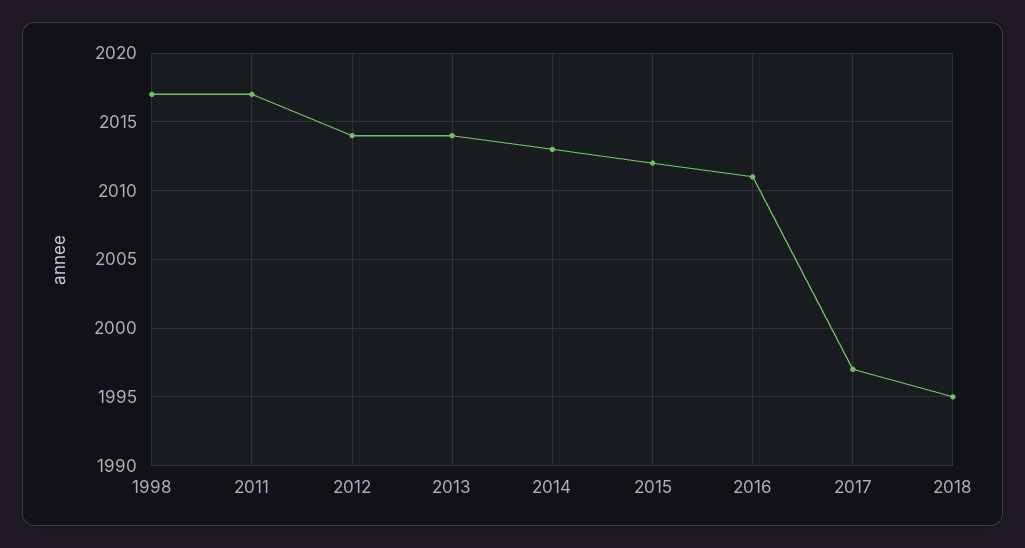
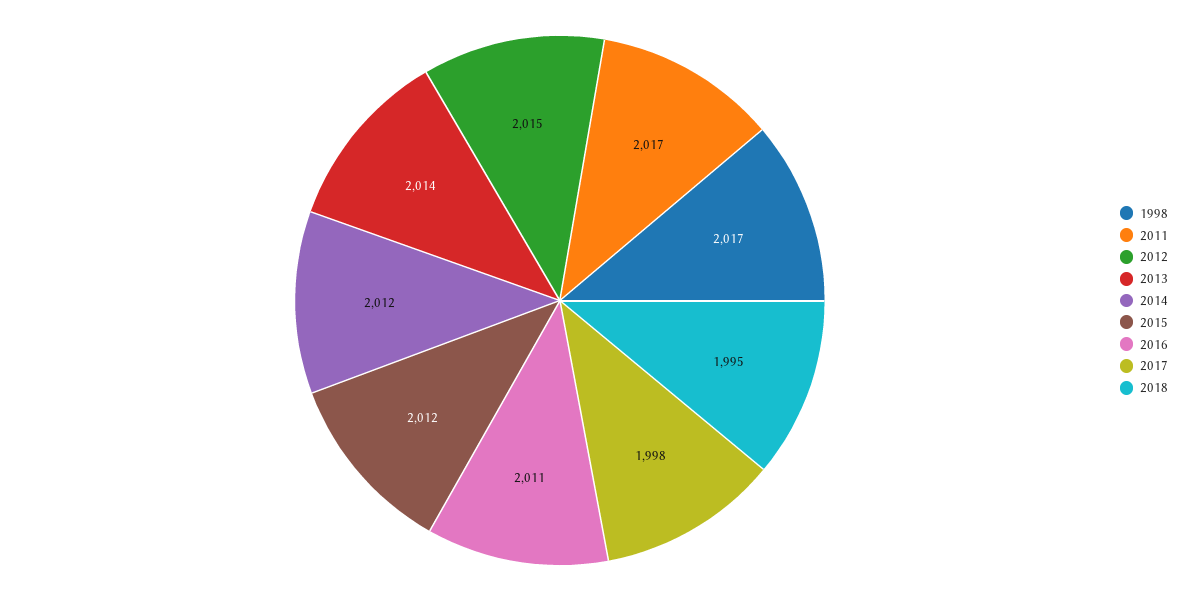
2012: 2014 -> 2015
2014: 2013 -> 2012
2017: 1997 -> 1998

